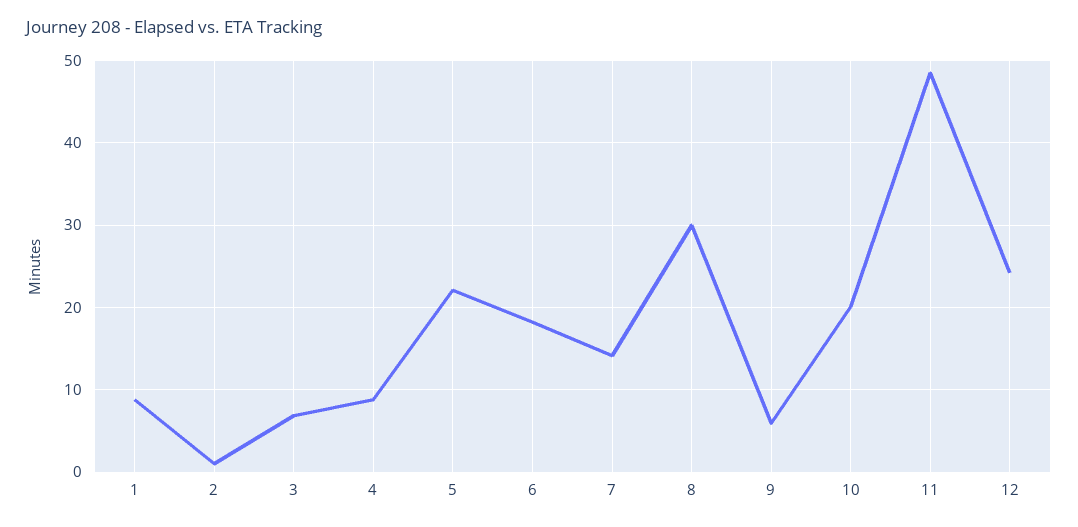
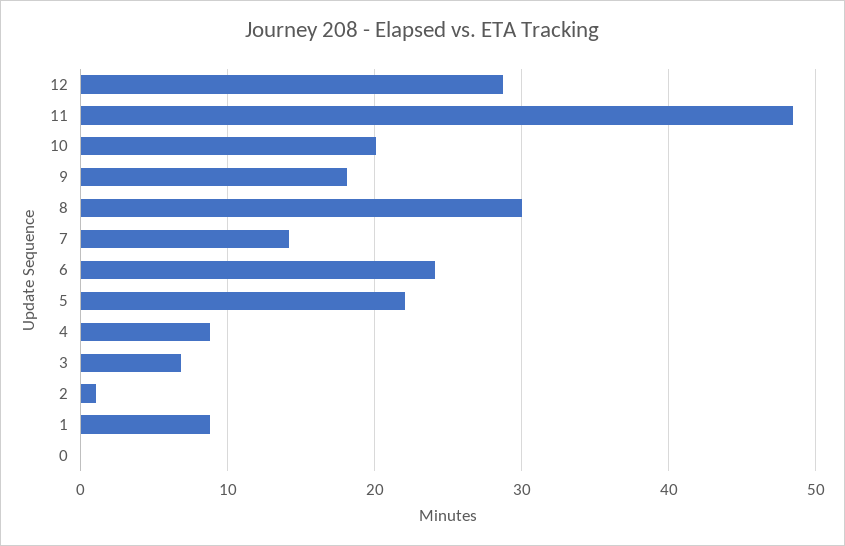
6: 18 -> 24
9: 6 -> 18
12: 24 -> 29
0: none -> 0

